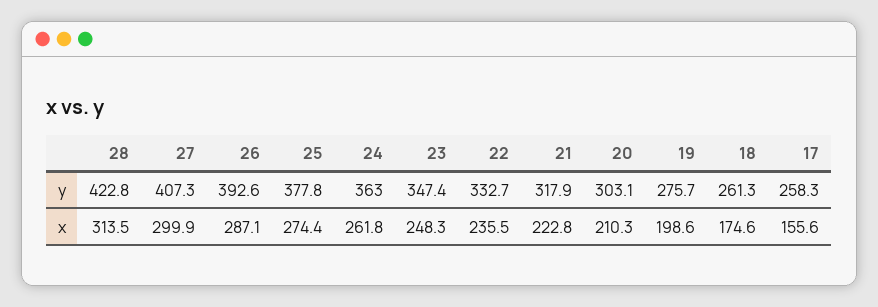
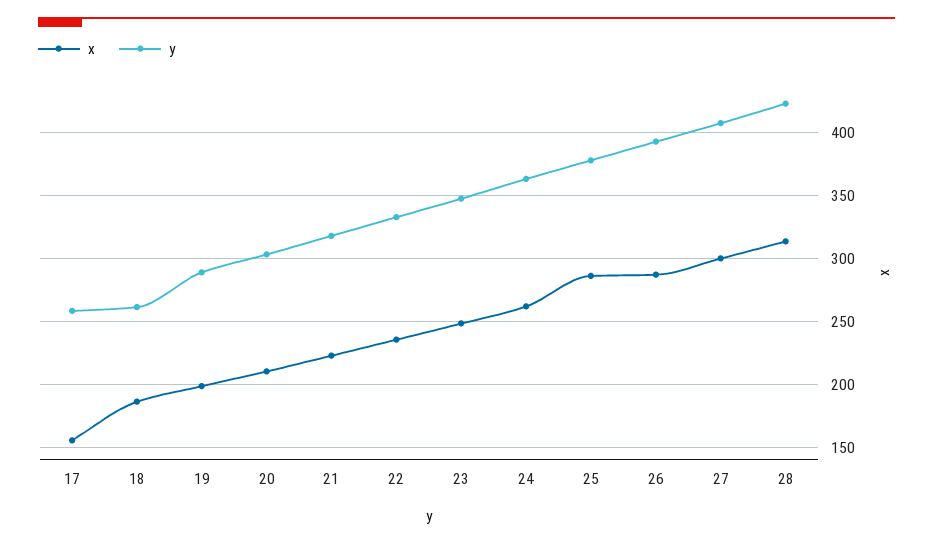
y, 19: 275.7 -> 290
x, 25: 274.4 -> 285
x, 18: 174.6 -> 185

